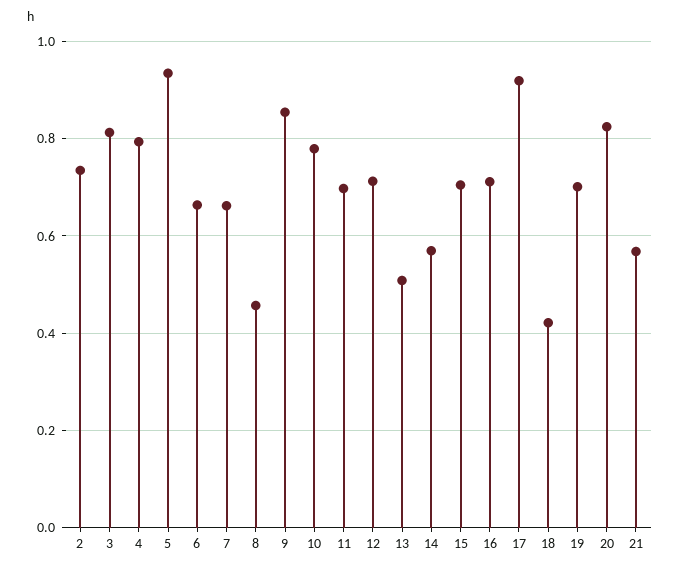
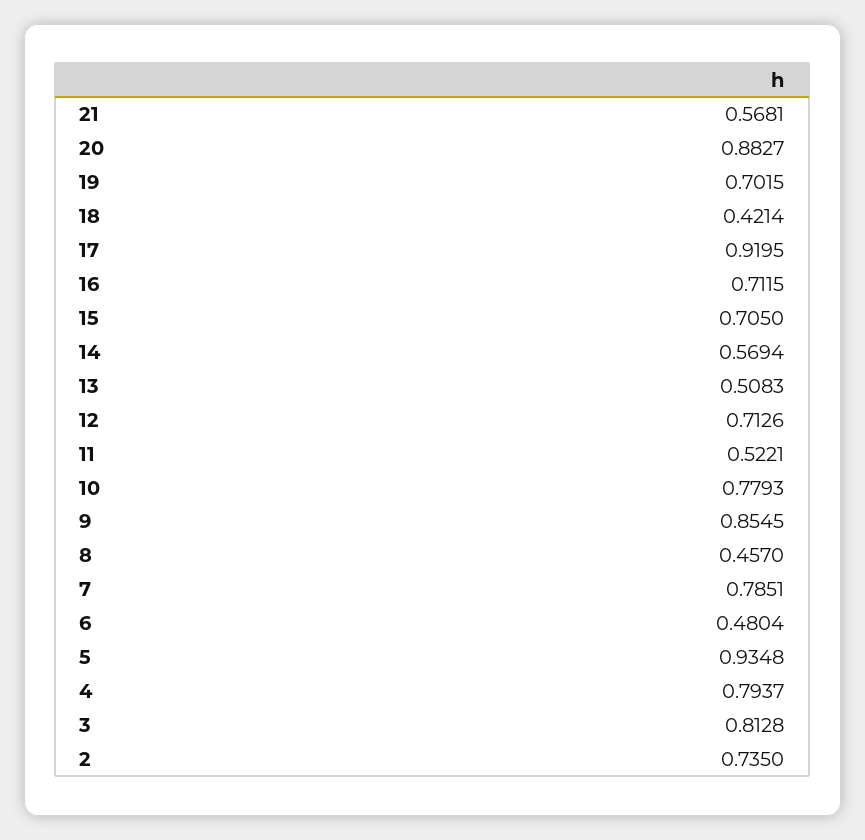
6: 0.66 -> 0.4804
7: 0.66 -> 0.7851
11: 0.7 -> 0.5221
20: 0.82 -> 0.8827

